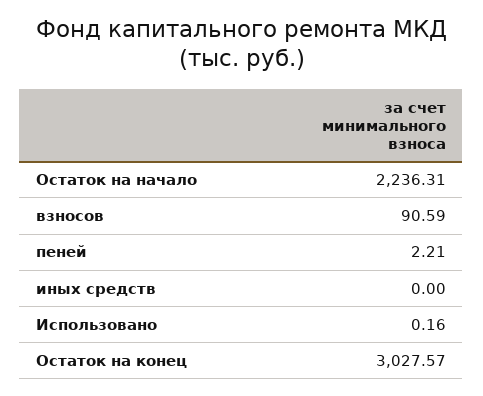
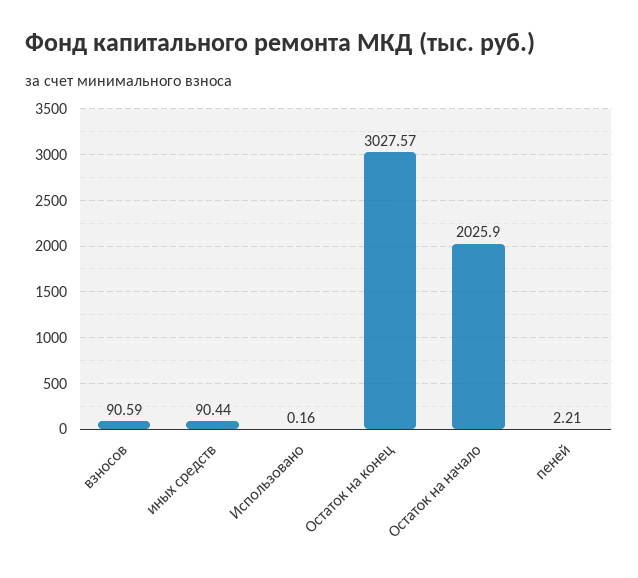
Остаток на начало: 2236.31 -> 2025.9
иных средств: 0 -> 90.44

